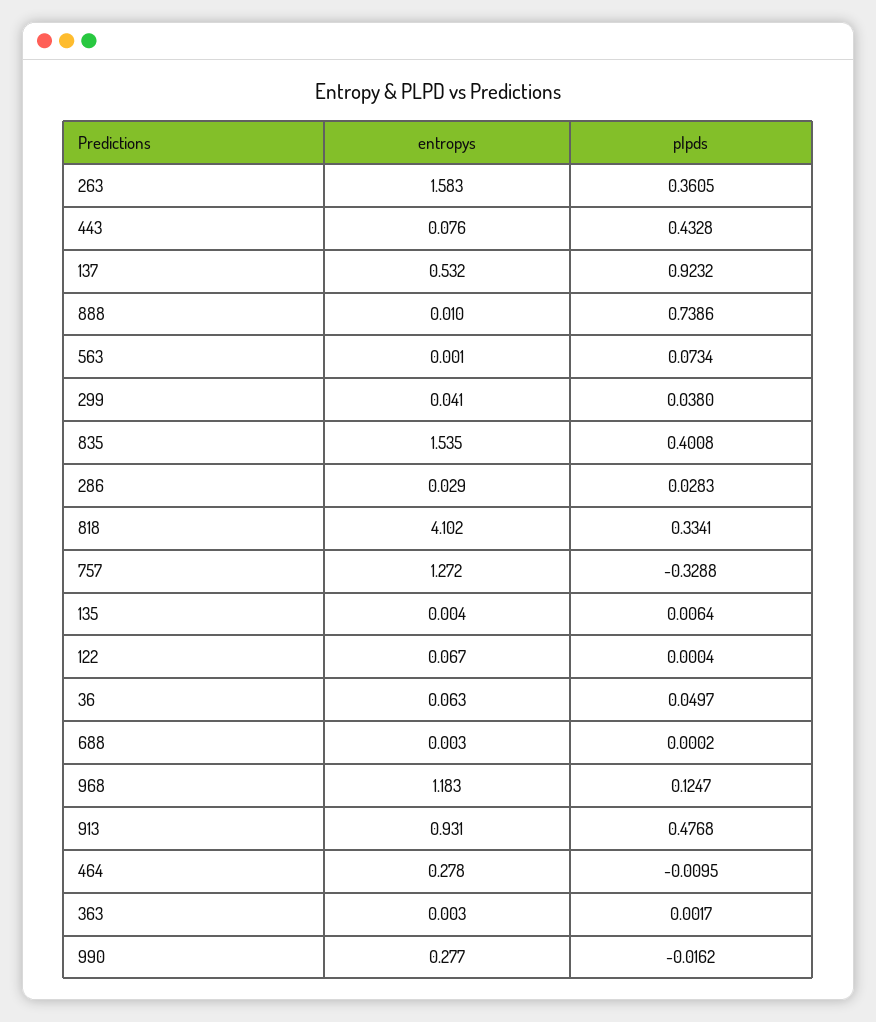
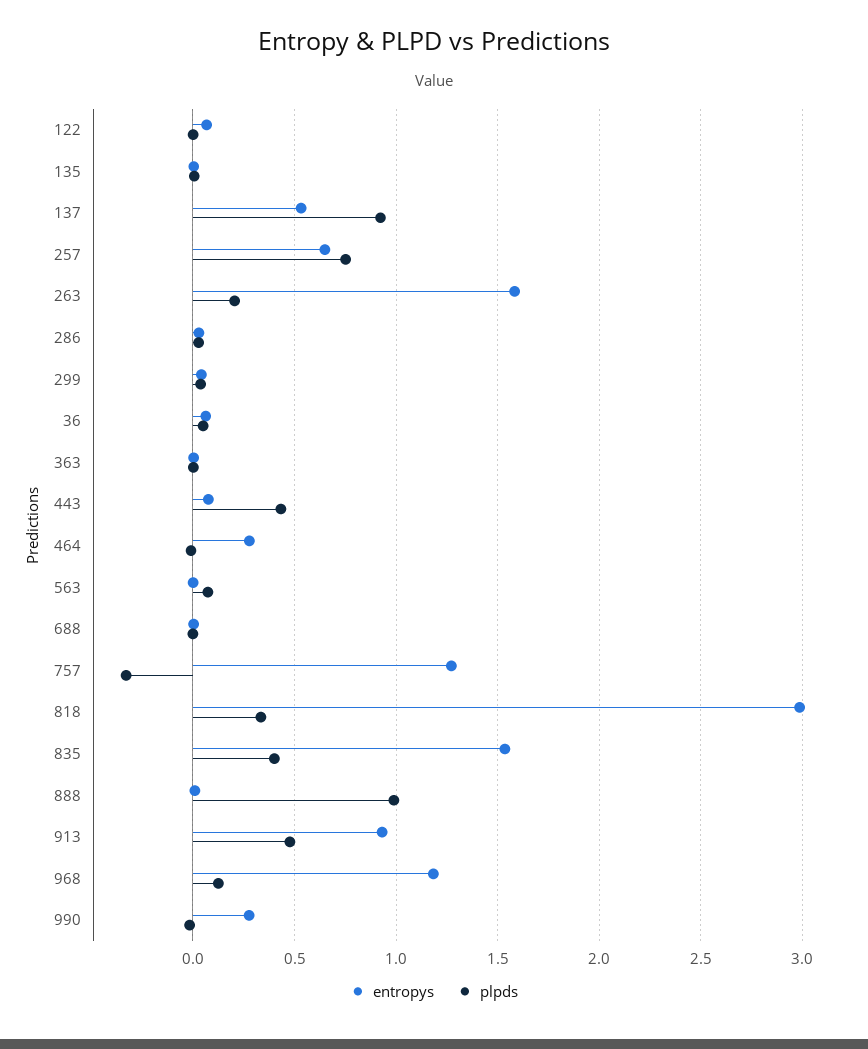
plpds, 263: 0.3605 -> 0.2
plpds, 888: 0.7386 -> 1
entropys, 818: 4.102 -> 3
entropys, 257: none -> 0.65
plpds, 257: none -> 0.75

